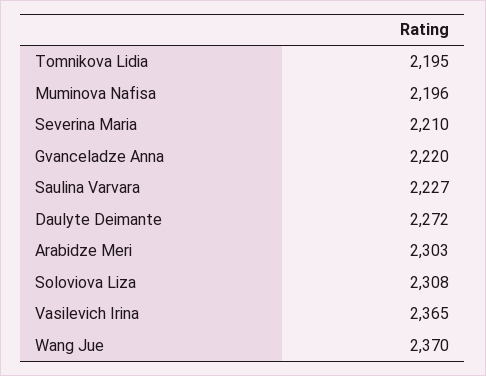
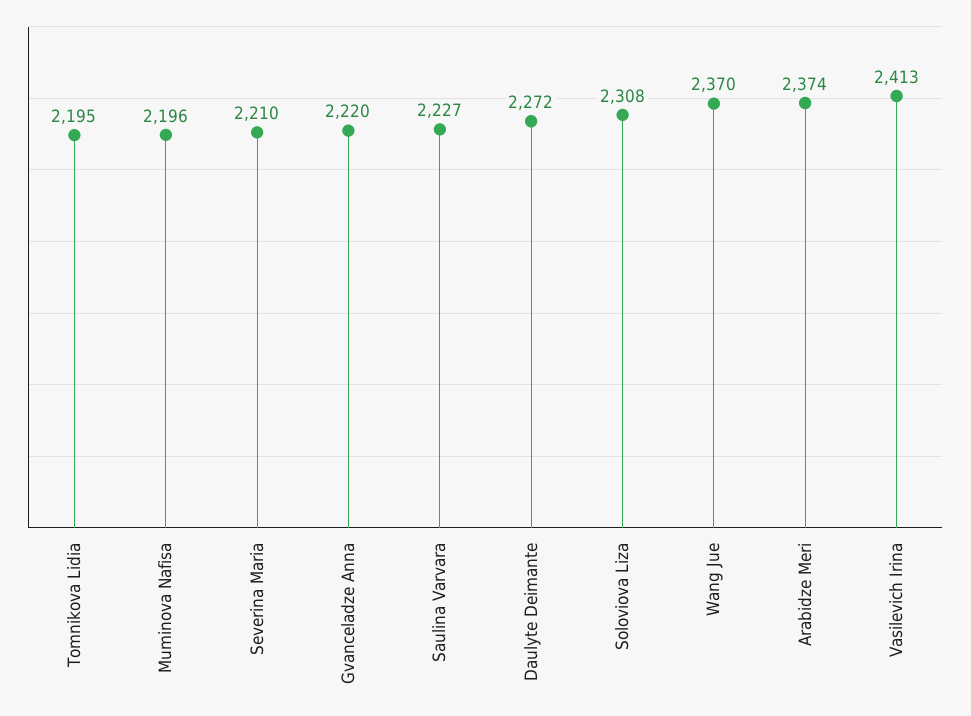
Arabidze Meri: 2303 -> 2374
Vasilevich Irina: 2365 -> 2413

